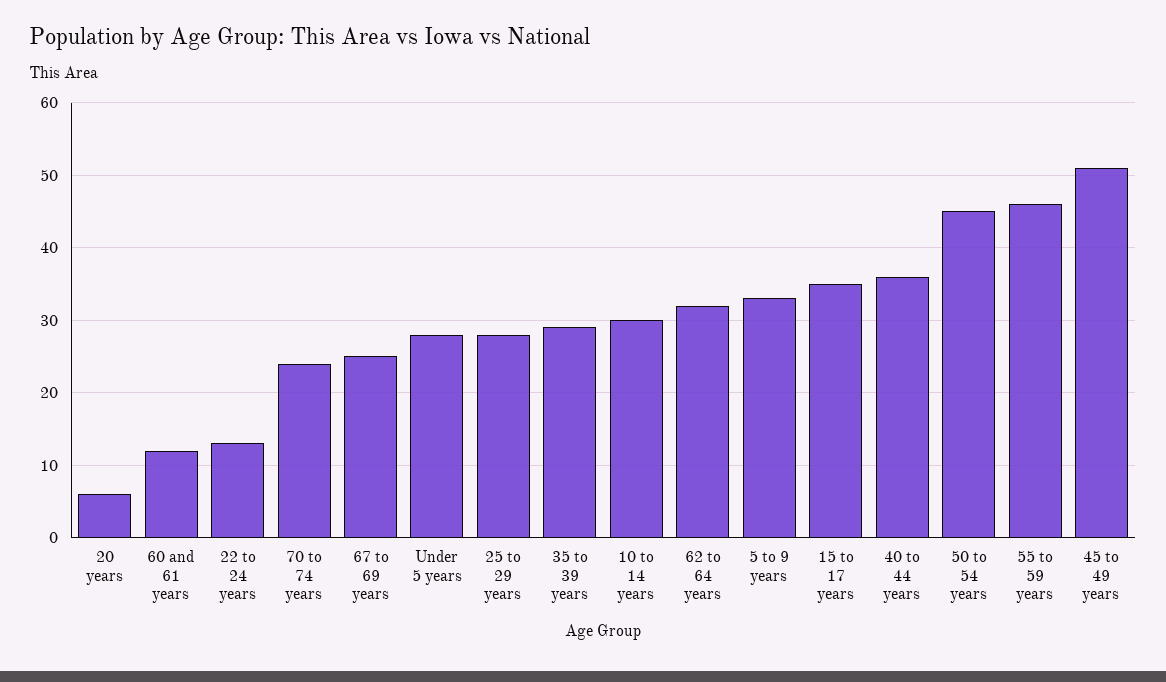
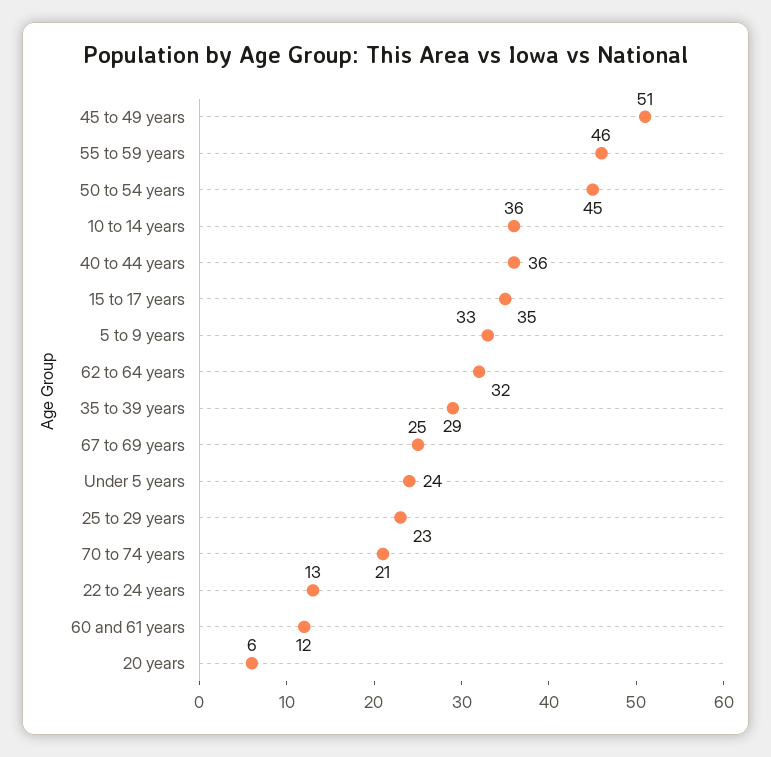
70 to 74 years: 24 -> 21
Under 5 years: 28 -> 24
25 to 29 years: 28 -> 23
10 to 14 years: 30 -> 36

